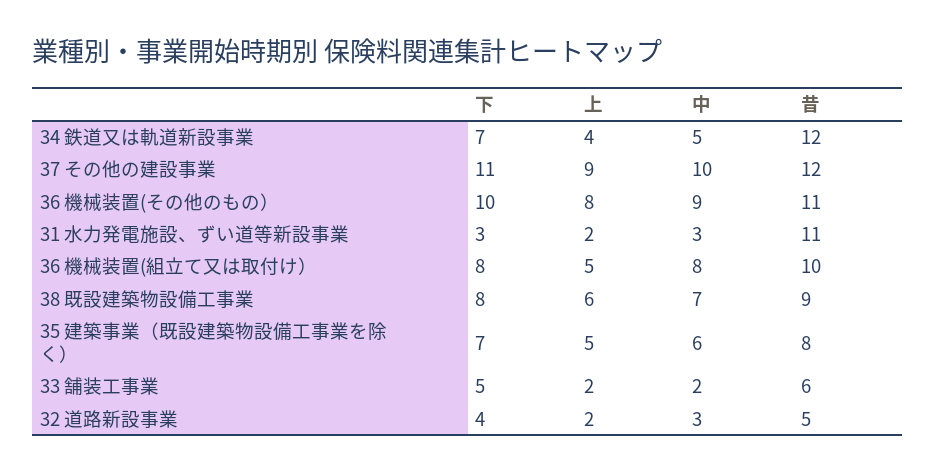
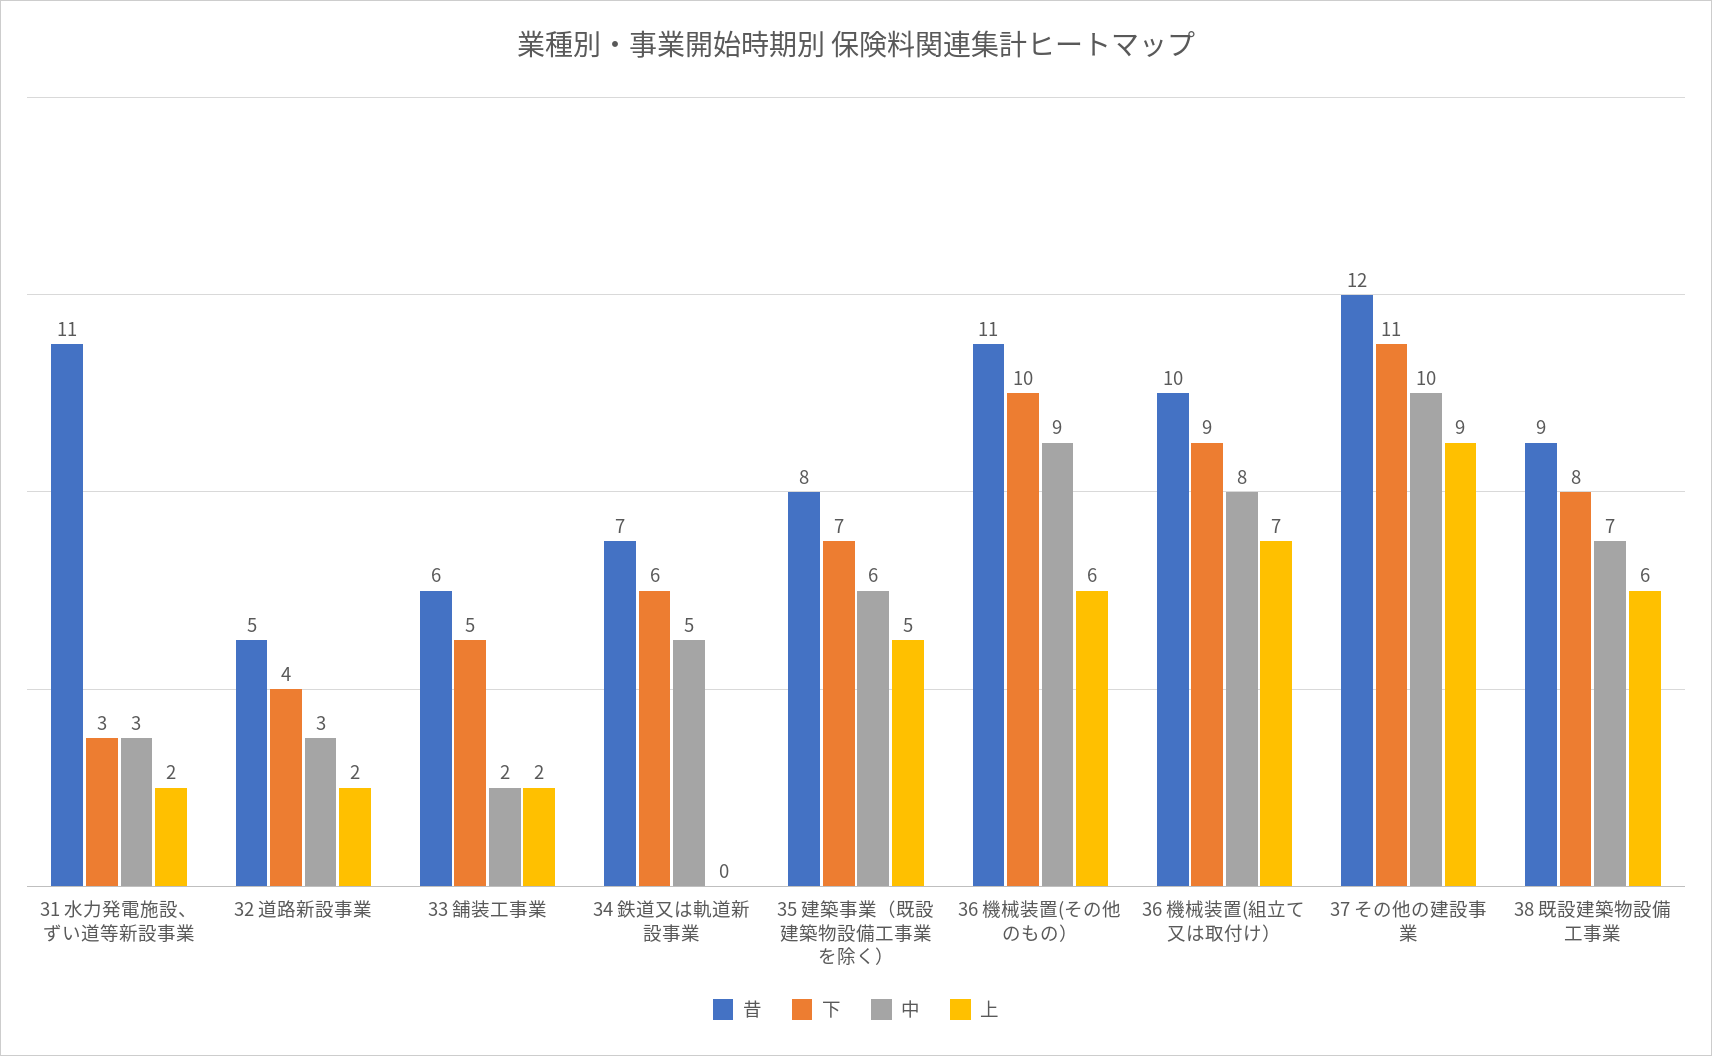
下, 34 鉄道又は軌道新設事業: 7 -> 6
上, 34 鉄道又は軌道新設事業: 4 -> 0
昔, 34 鉄道又は軌道新設事業: 12 -> 7
上, 36 機械装置(その他のもの）: 8 -> 6
下, 36 機械装置(組立て又は取付け）: 8 -> 9
上, 36 機械装置(組立て又は取付け）: 5 -> 7

